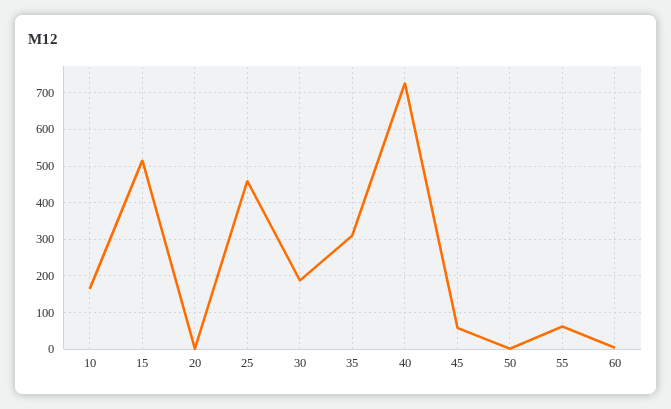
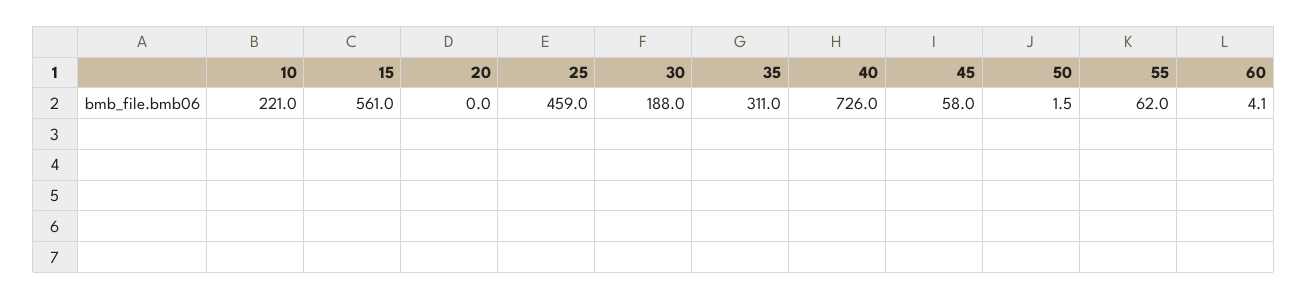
10: 160 -> 221
15: 520 -> 561

